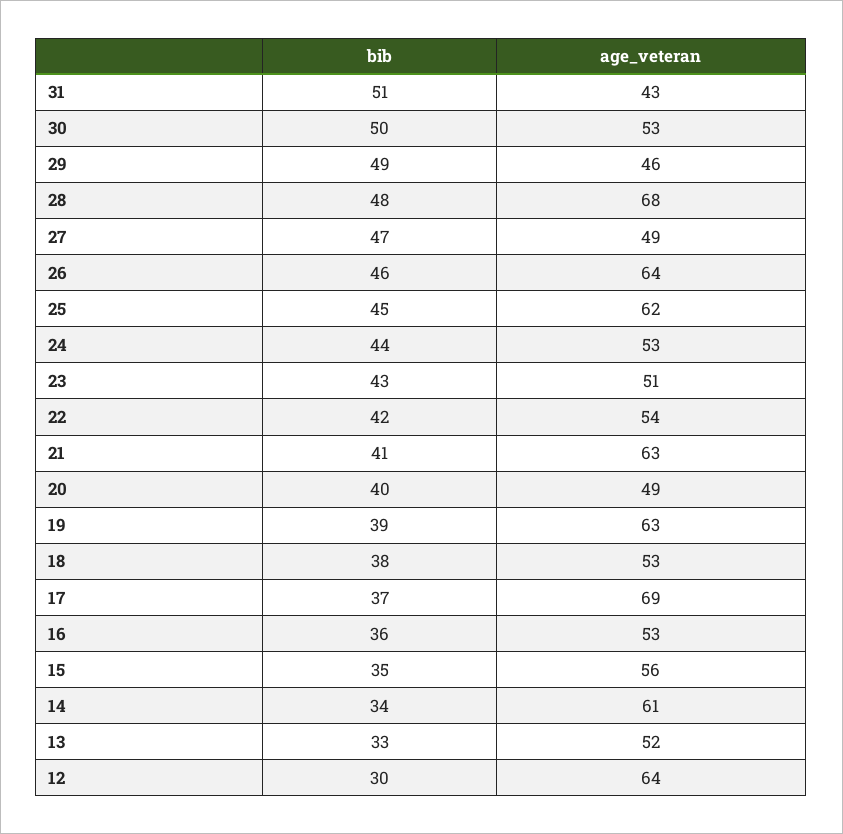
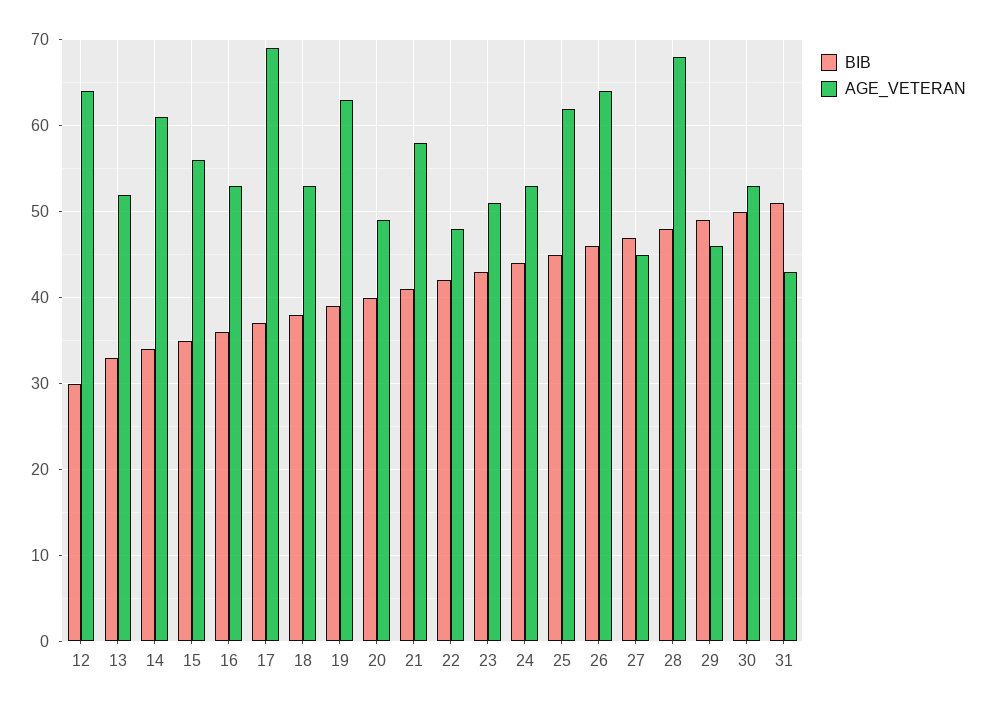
age_veteran, 27: 49 -> 45
age_veteran, 22: 54 -> 48
age_veteran, 21: 63 -> 58

